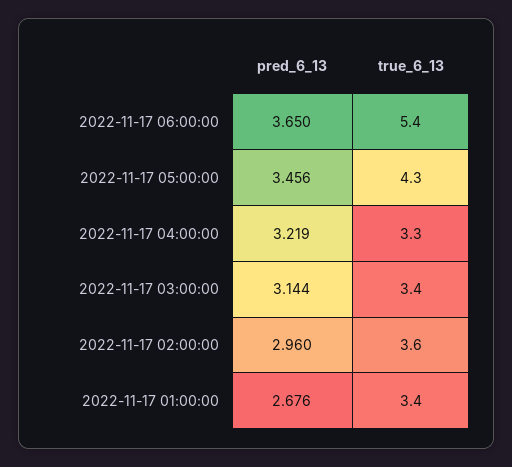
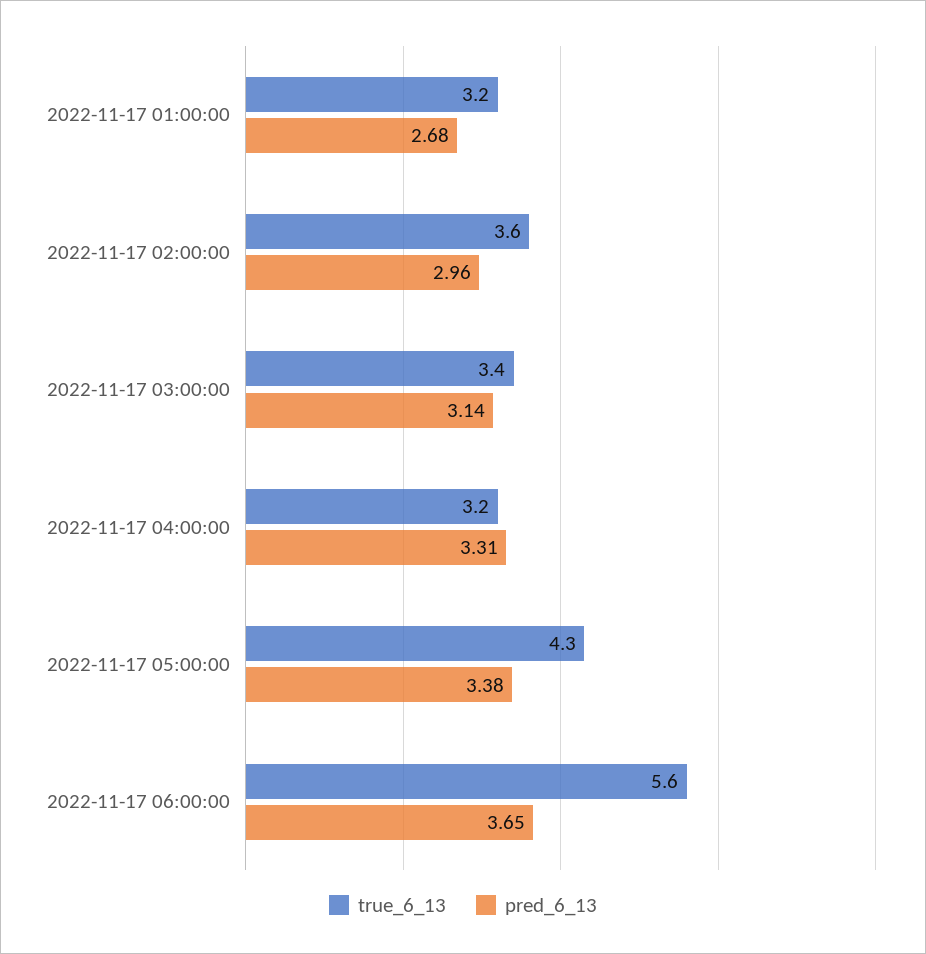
true_6_13, 2022-11-17 06:00:00: 5.4 -> 5.6
pred_6_13, 2022-11-17 05:00:00: 3.456 -> 3.38
pred_6_13, 2022-11-17 04:00:00: 3.219 -> 3.31
true_6_13, 2022-11-17 04:00:00: 3.3 -> 3.2
true_6_13, 2022-11-17 01:00:00: 3.4 -> 3.2

